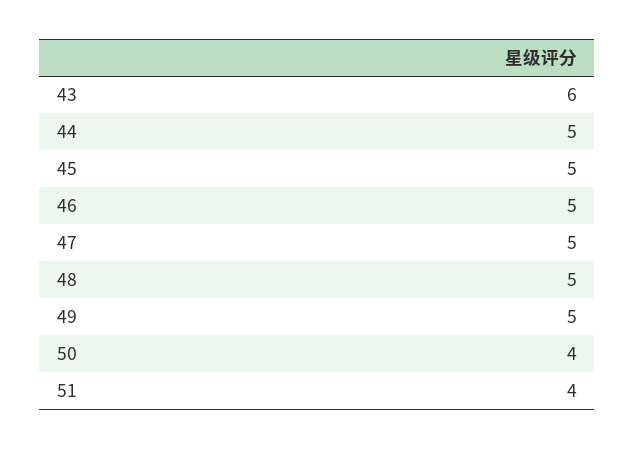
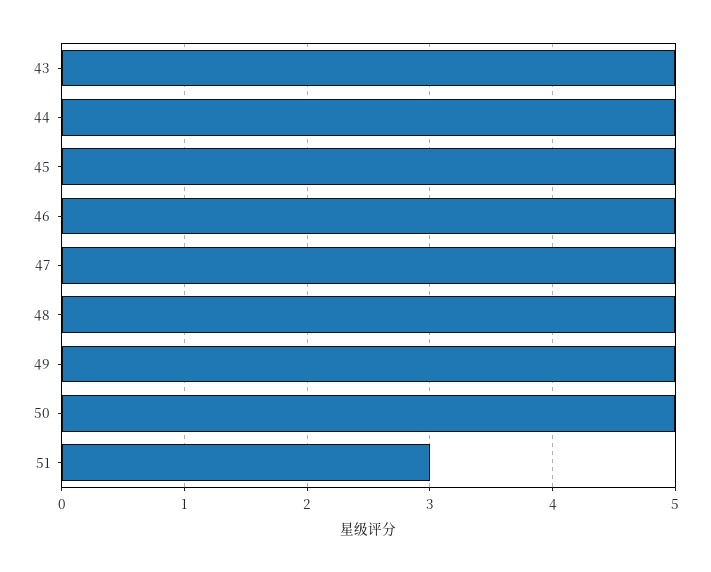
43: 6 -> 5
50: 4 -> 5
51: 4 -> 3

